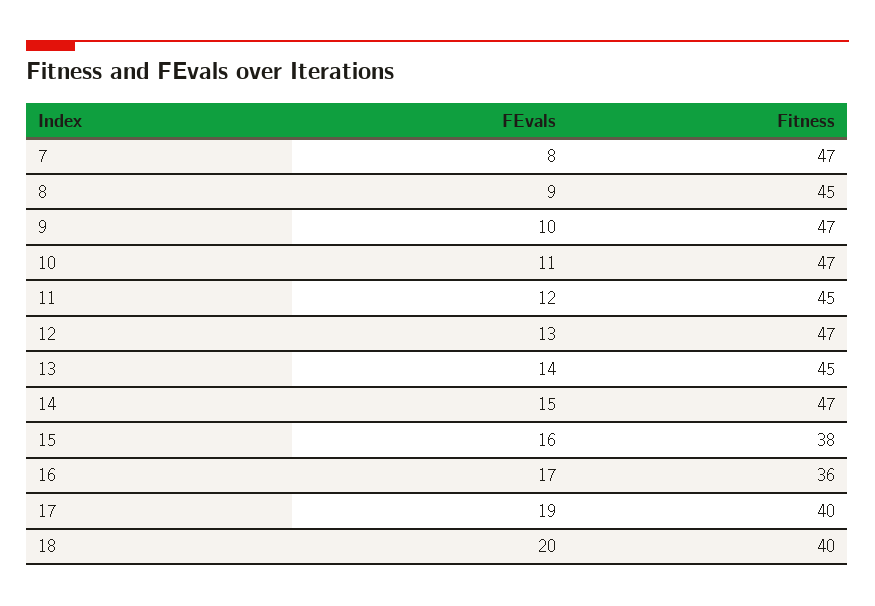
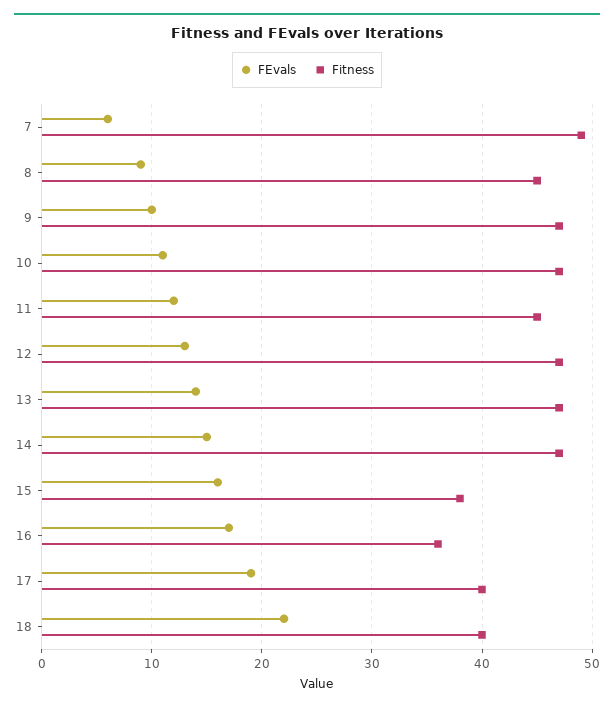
FEvals, 7: 8 -> 6
Fitness, 7: 47 -> 49
Fitness, 13: 45 -> 47
FEvals, 18: 20 -> 22

